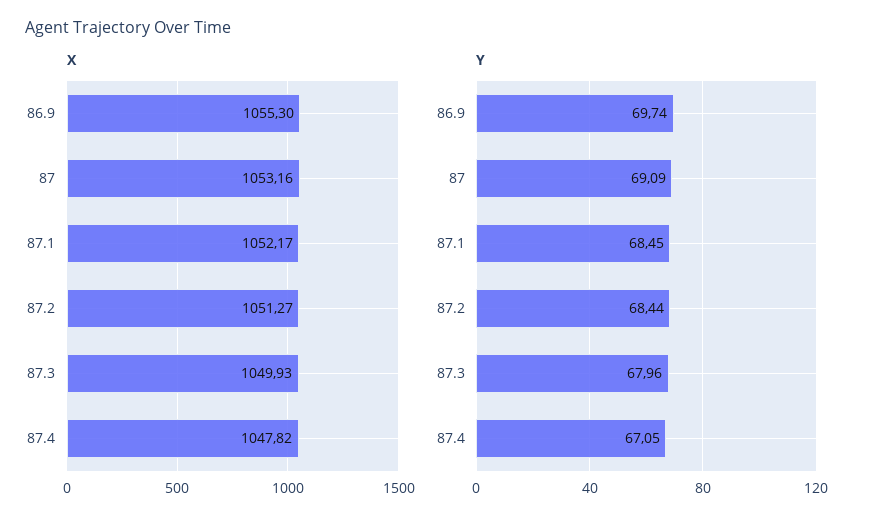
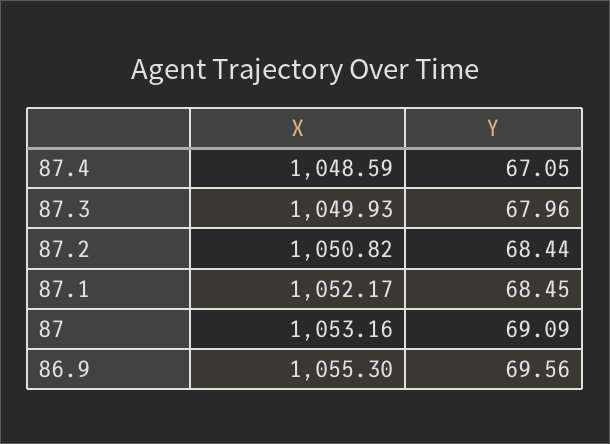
X, 87.2: 1051.27 -> 1050.82
X, 87.4: 1047.82 -> 1048.59
Y, 86.9: 69.74 -> 69.56

